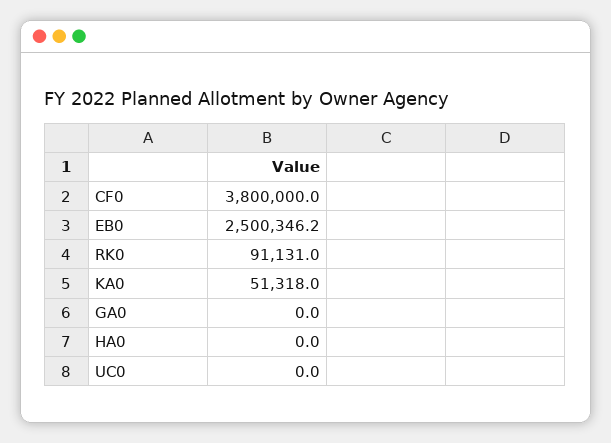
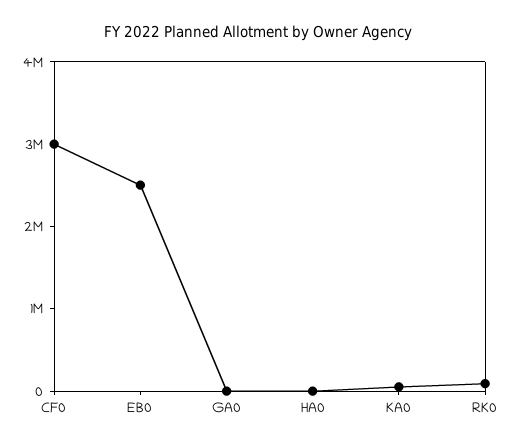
CF0: 3800000 -> 3000000
UC0: 0 -> none

